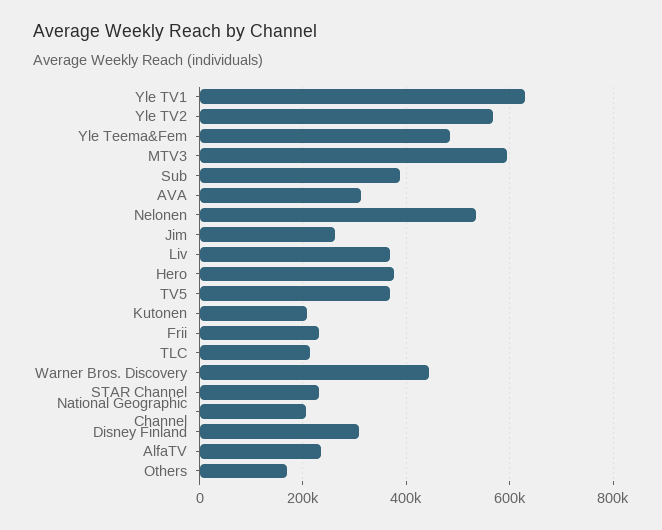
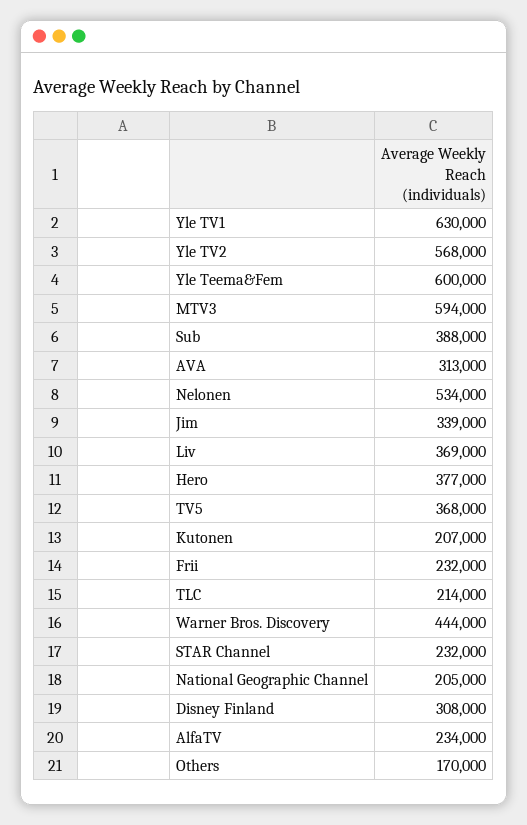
Yle Teema&Fem: 480000 -> 600000
Jim: 260000 -> 339000

